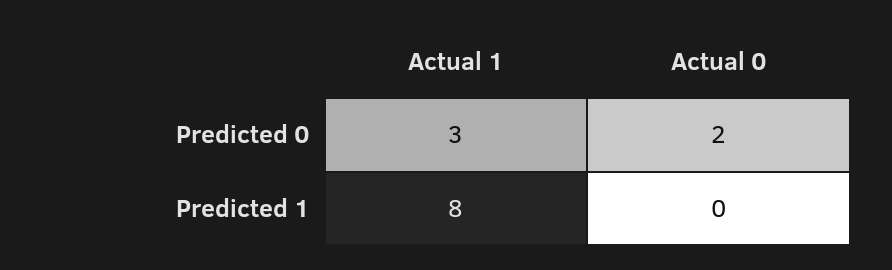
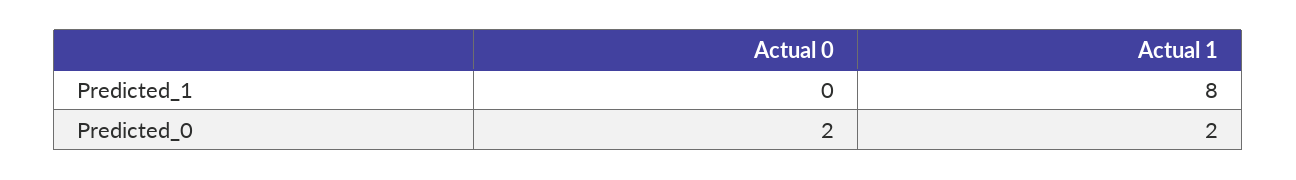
Actual 1, Predicted 0: 3 -> 2

